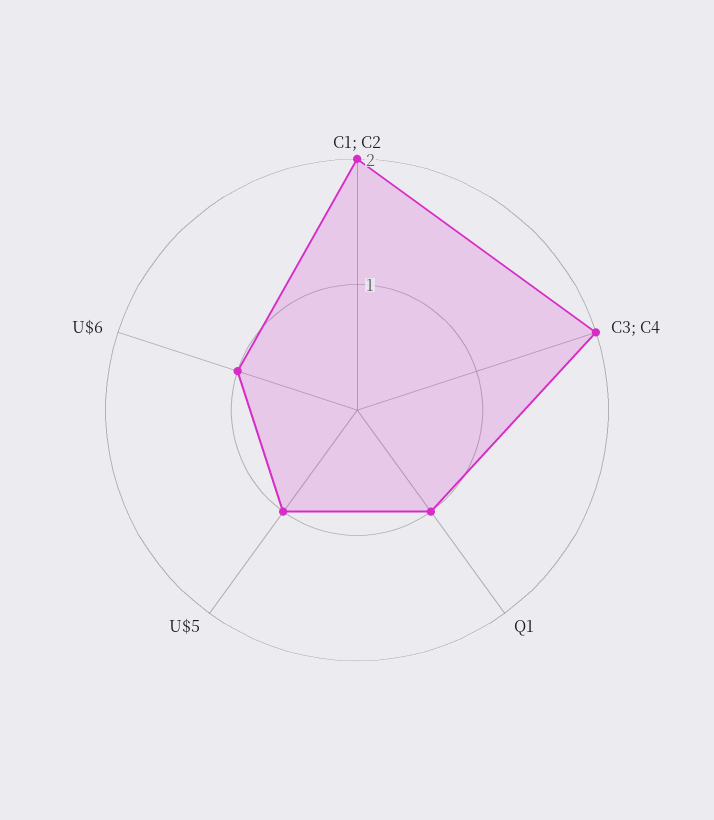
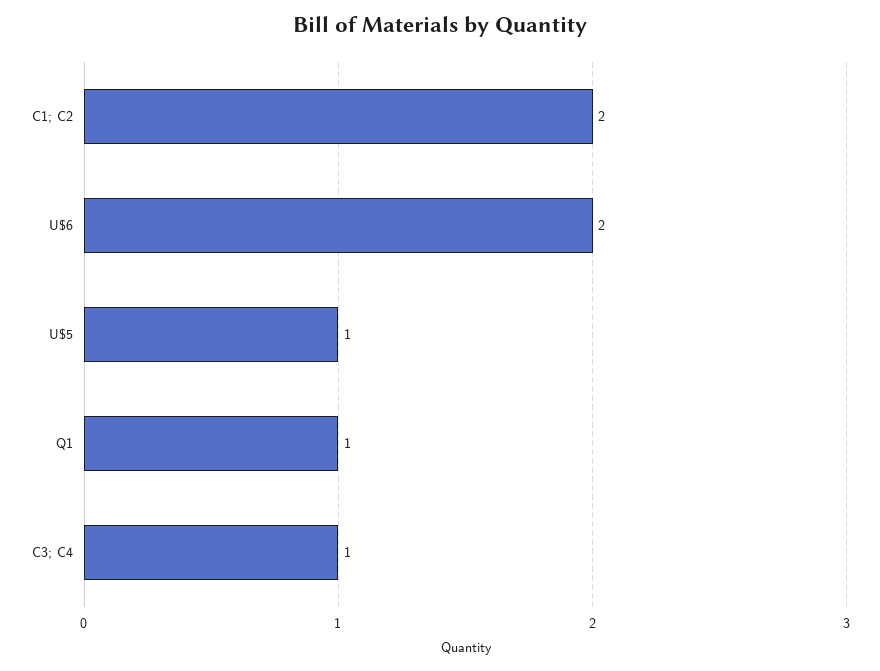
C3; C4: 2 -> 1
U$6: 1 -> 2

